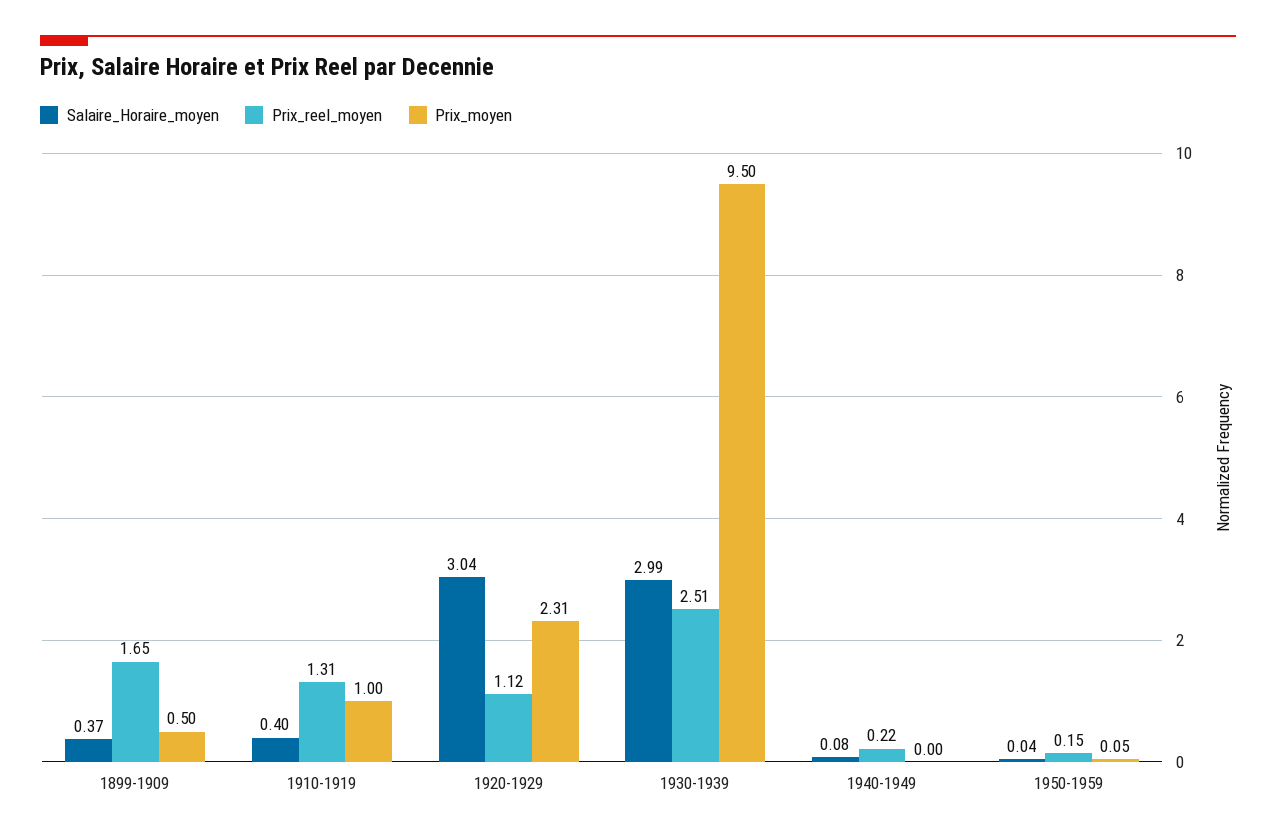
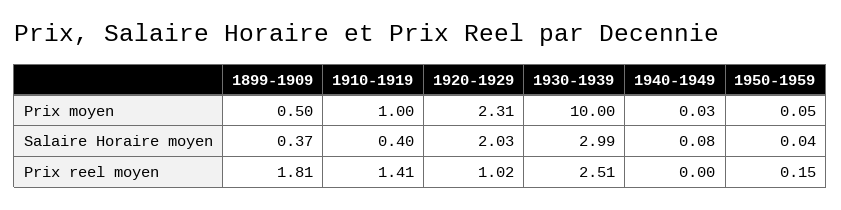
Prix_reel_moyen, 1899-1909: 1.65 -> 1.81
Prix_reel_moyen, 1910-1919: 1.31 -> 1.41
Salaire_Horaire_moyen, 1920-1929: 3.04 -> 2.03
Prix_reel_moyen, 1920-1929: 1.12 -> 1.02
Prix_moyen, 1930-1939: 9.5 -> 10
Prix_reel_moyen, 1940-1949: 0.22 -> 0
Prix_moyen, 1940-1949: 0 -> 0.03

